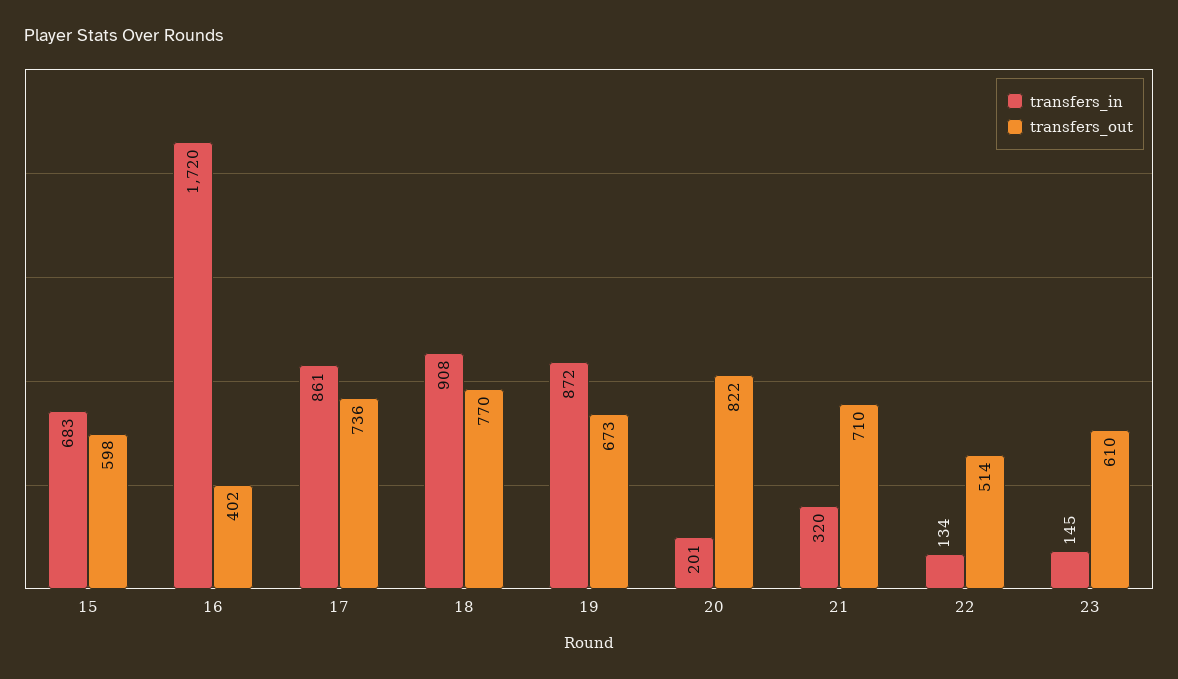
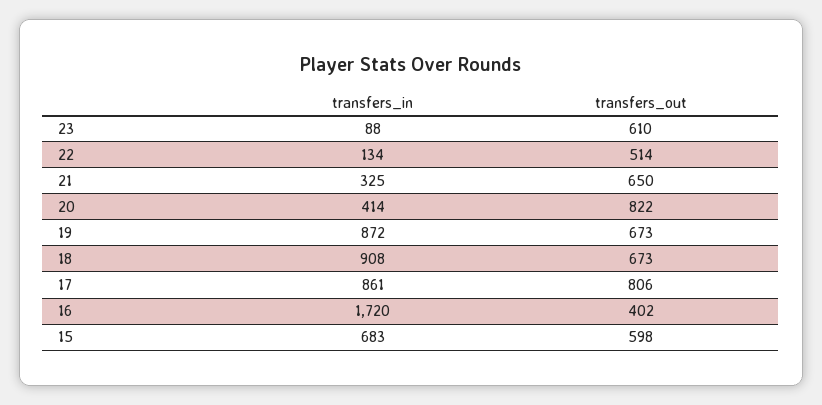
transfers_out, 17: 736 -> 806
transfers_out, 18: 770 -> 673
transfers_in, 20: 201 -> 414
transfers_in, 21: 320 -> 325
transfers_out, 21: 710 -> 650
transfers_in, 23: 145 -> 88

